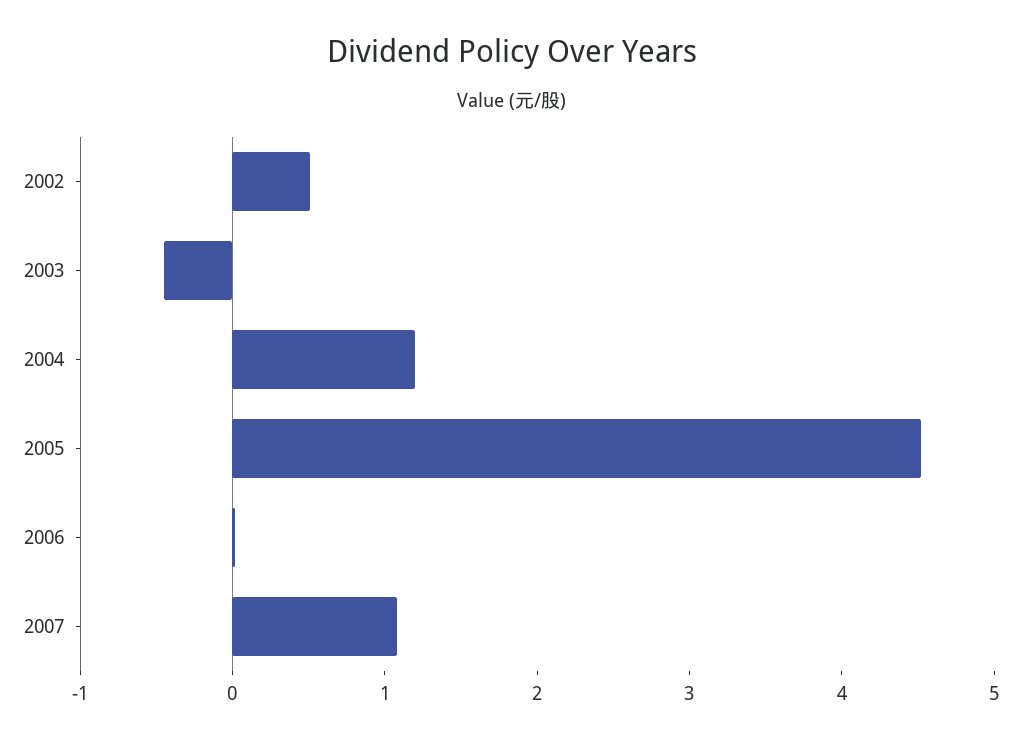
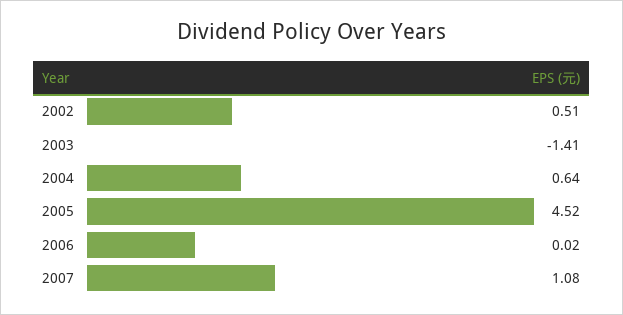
2003: -0.4 -> -1.41
2004: 1.2 -> 0.64

